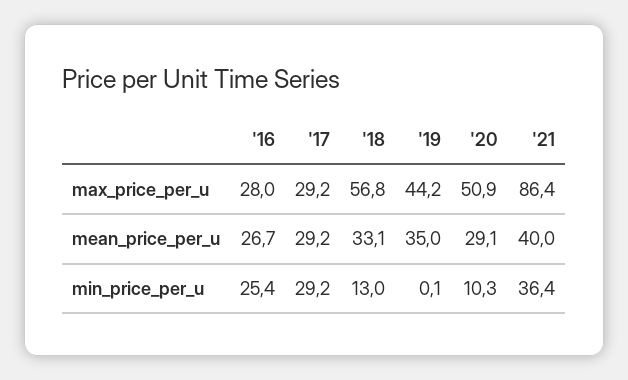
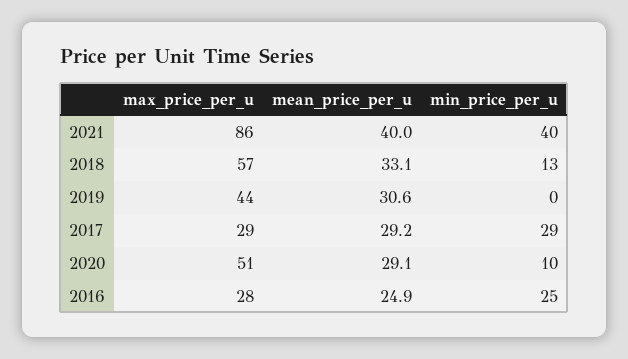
'16, mean_price_per_u: 26.7 -> 24.9
'19, mean_price_per_u: 35 -> 30.6
'21, min_price_per_u: 36.4 -> 40

